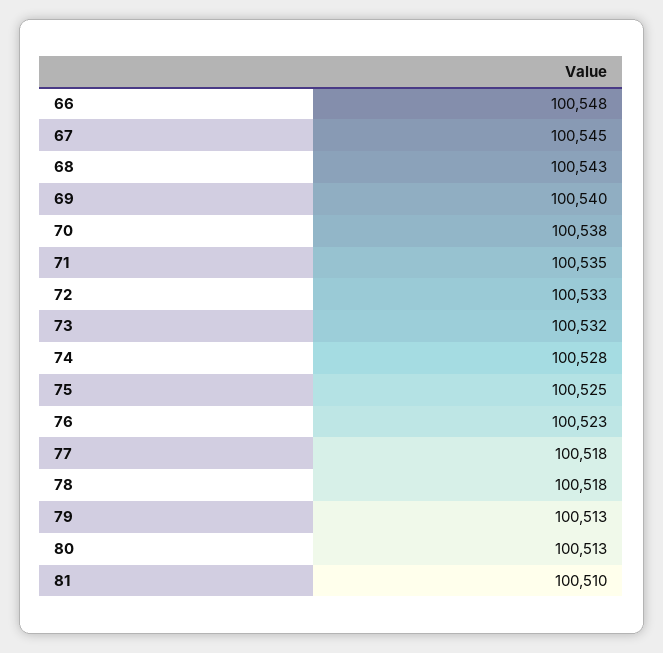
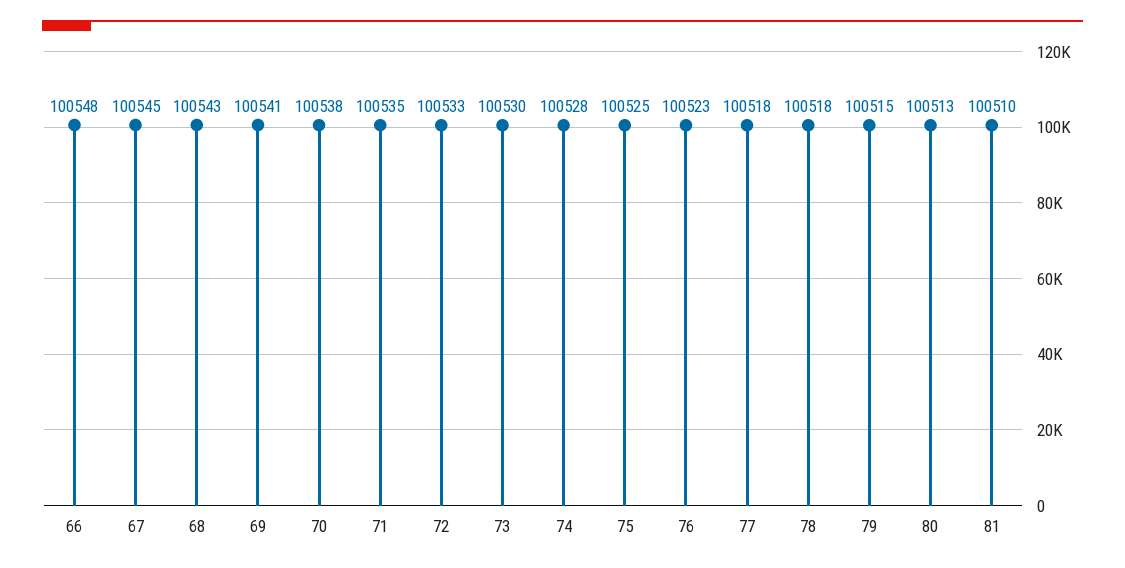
69: 100540 -> 100541
73: 100532 -> 100530
79: 100513 -> 100515

